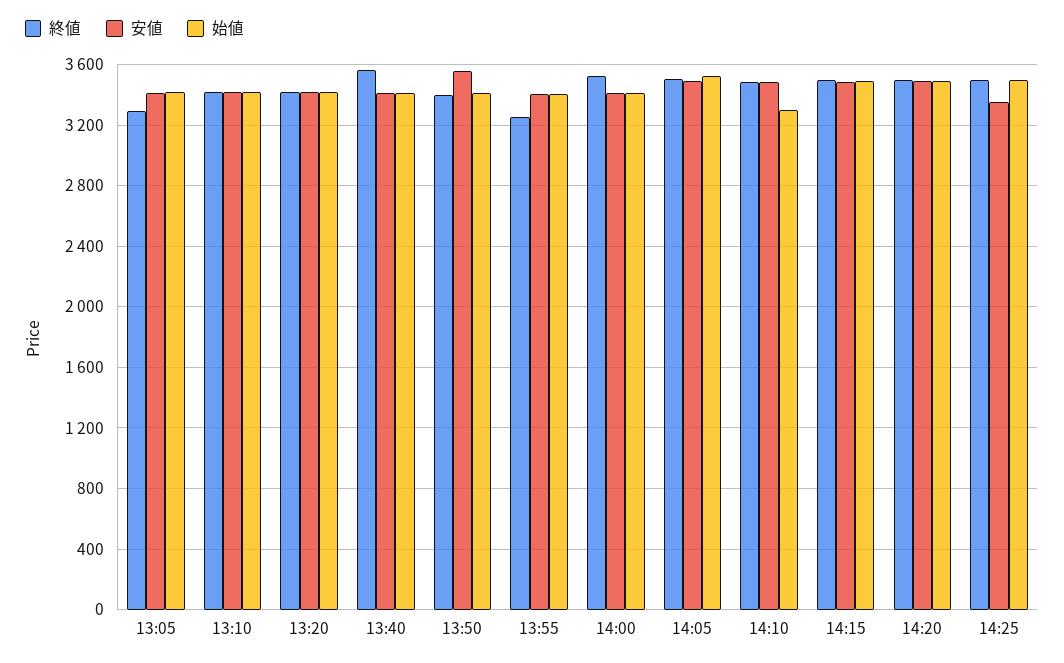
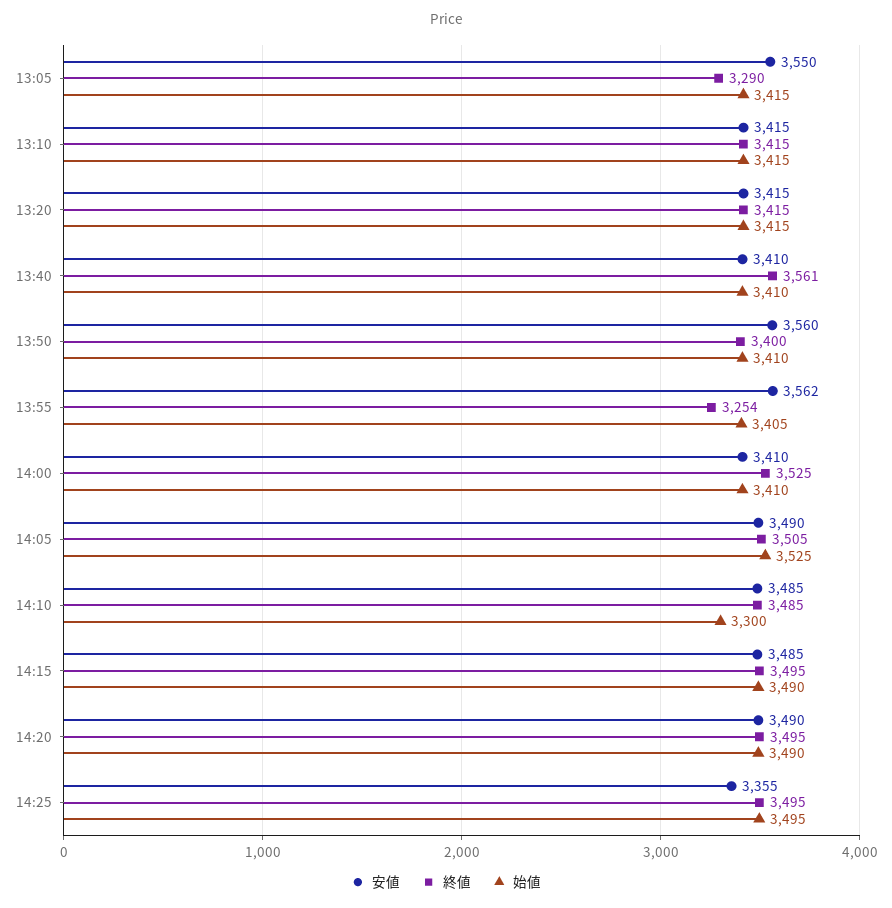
安値, 13:05: 3400 -> 3550
安値, 13:55: 3400 -> 3562

